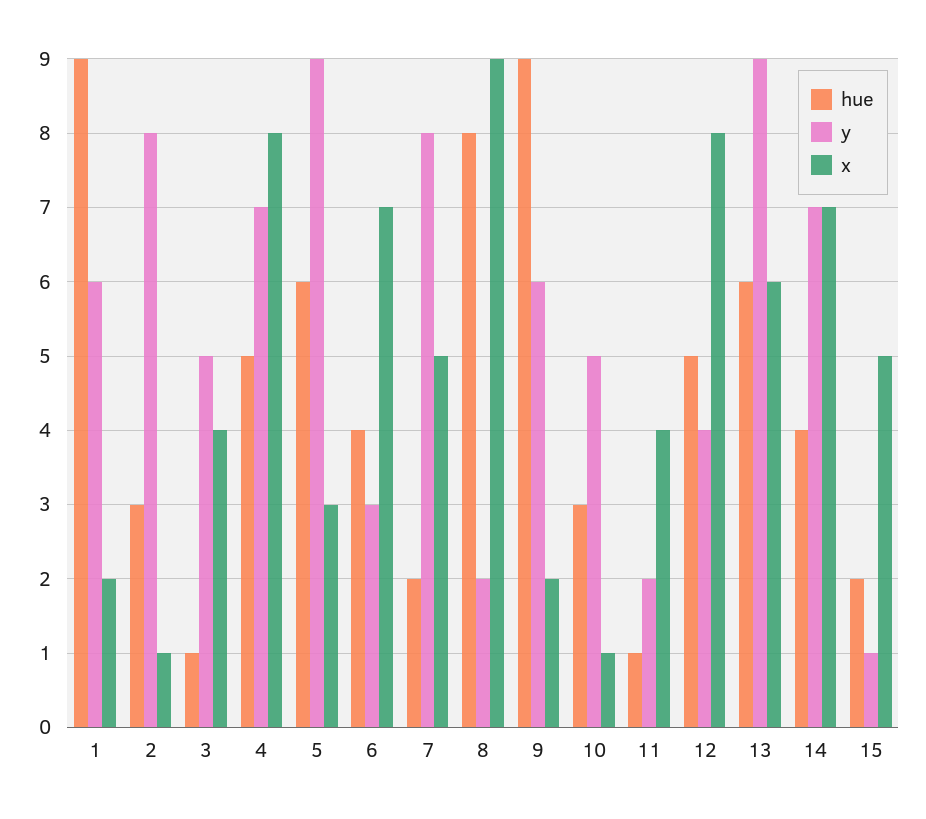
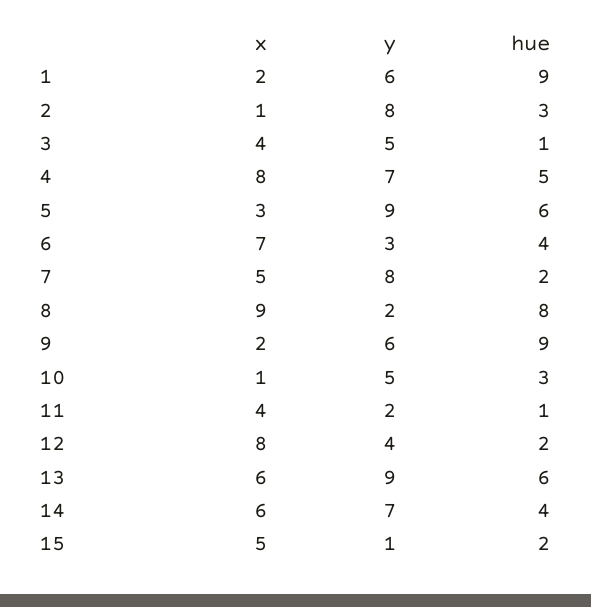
hue, 12: 5 -> 2
x, 14: 7 -> 6

